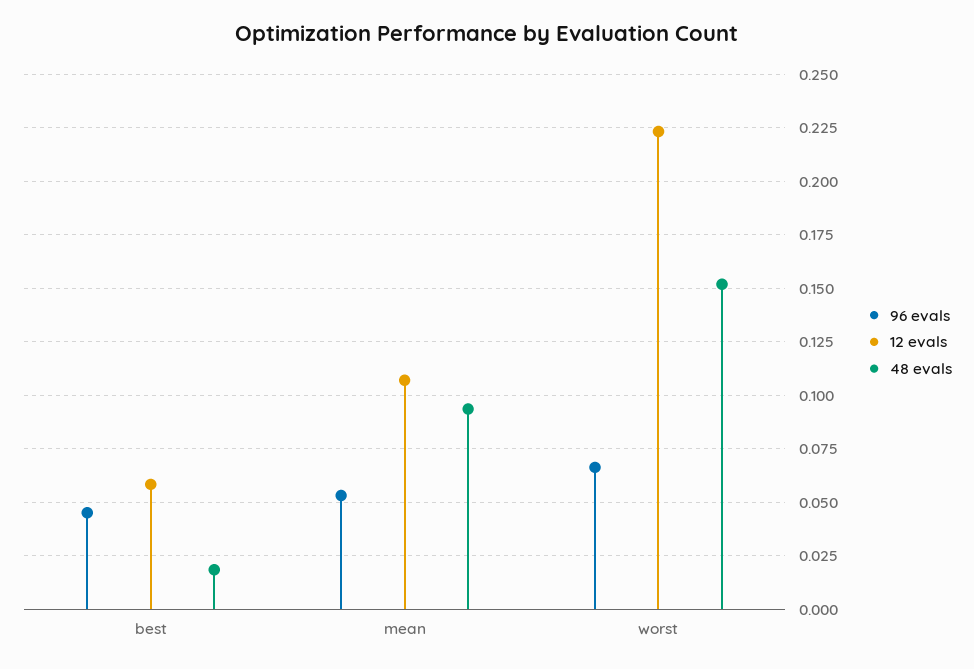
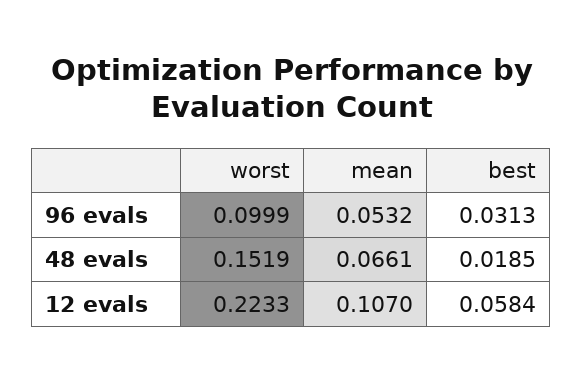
96 evals, best: 0.045 -> 0.0313
48 evals, mean: 0.095 -> 0.0661
96 evals, worst: 0.065 -> 0.0999

